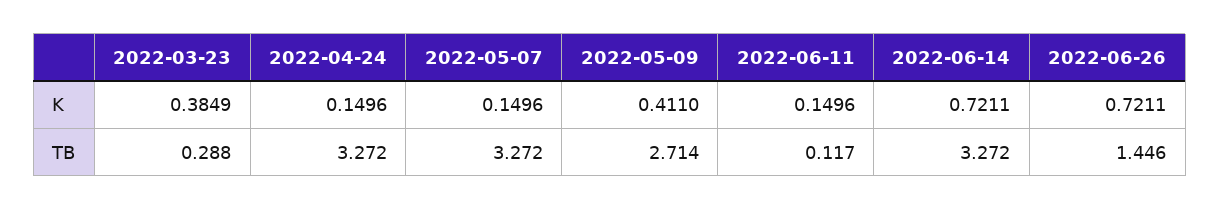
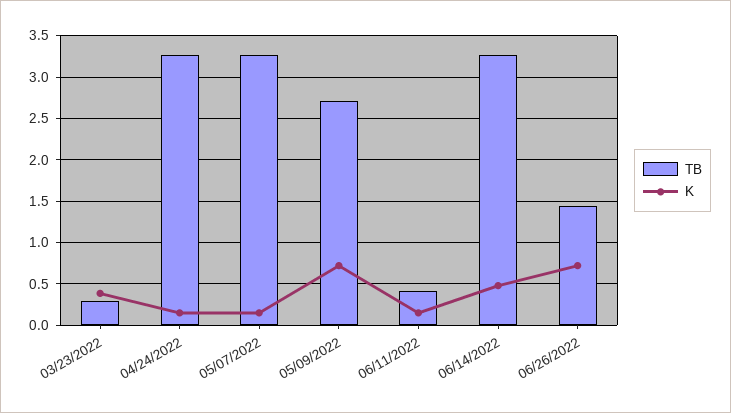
K, 2022-05-09: 0.411 -> 0.7
K, 2022-06-14: 0.7211 -> 0.5
TB, 2022-06-11: 0.117 -> 0.4

